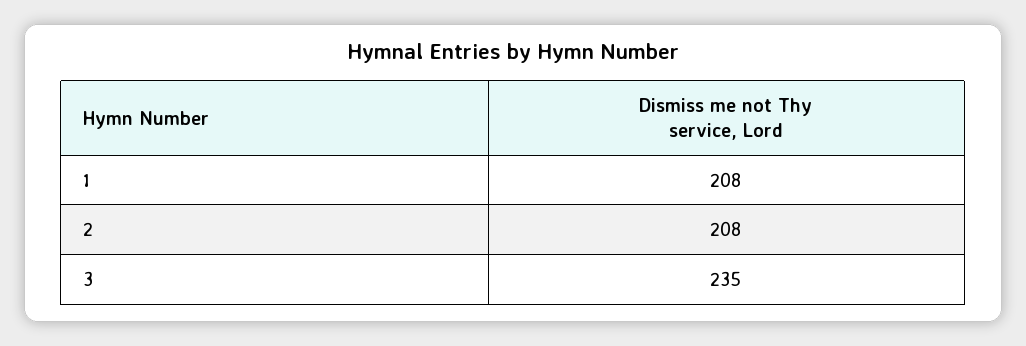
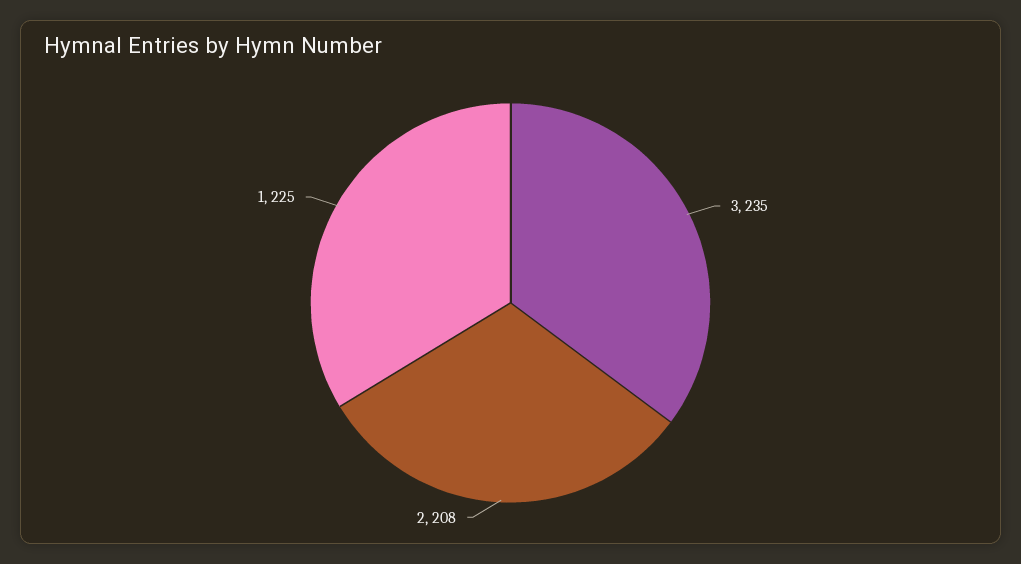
1: 208 -> 225

